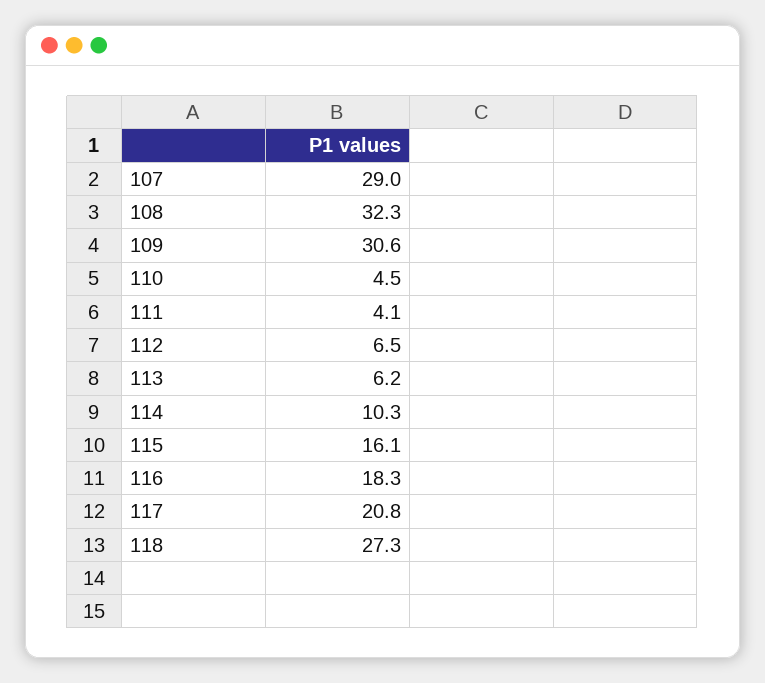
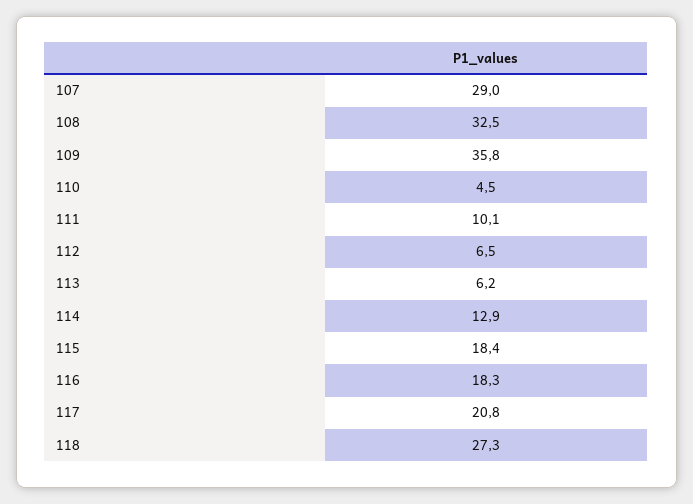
108: 32.3 -> 32.5
109: 30.6 -> 35.8
111: 4.1 -> 10.1
114: 10.3 -> 12.9
115: 16.1 -> 18.4

